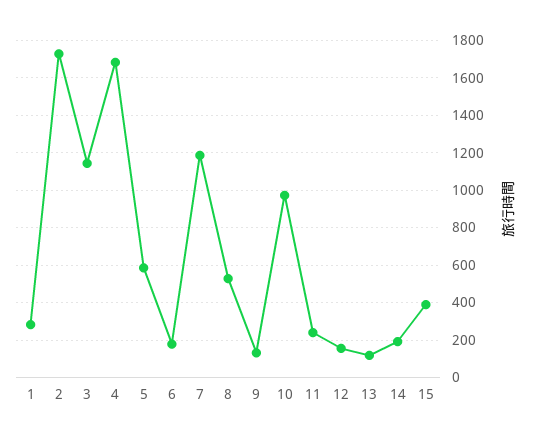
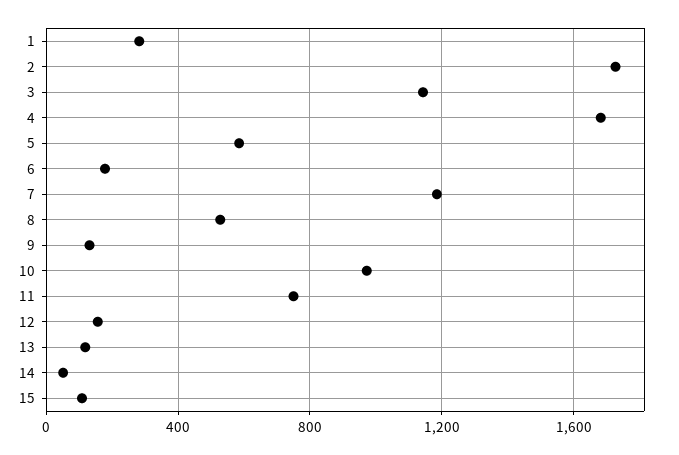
11: 250 -> 750
14: 200 -> 50
15: 400 -> 100

